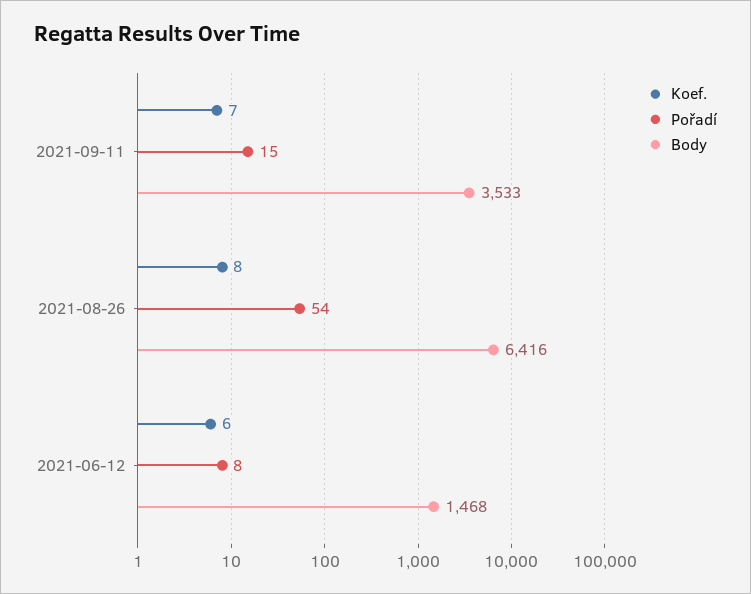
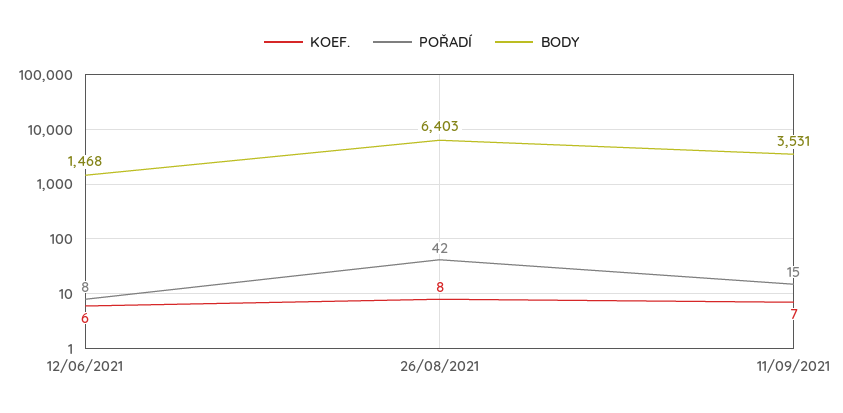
Body, 2021-09-11: 3533 -> 3531
Pořadí, 2021-08-26: 54 -> 42
Body, 2021-08-26: 6416 -> 6403

